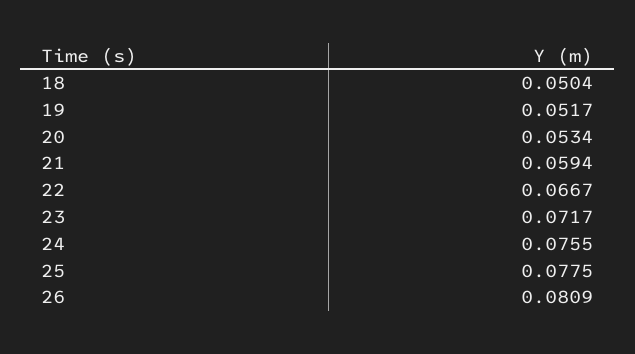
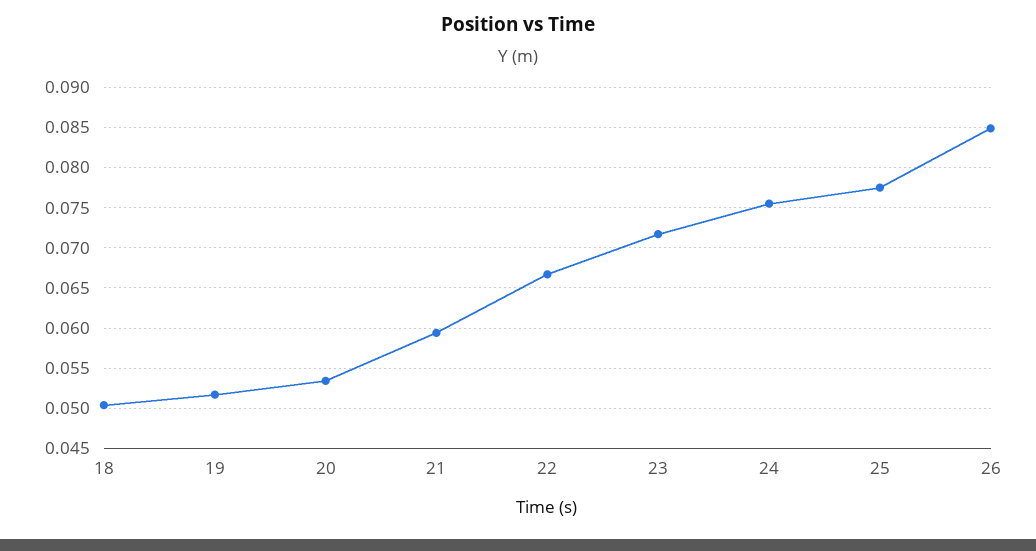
26: 0.0809 -> 0.085

